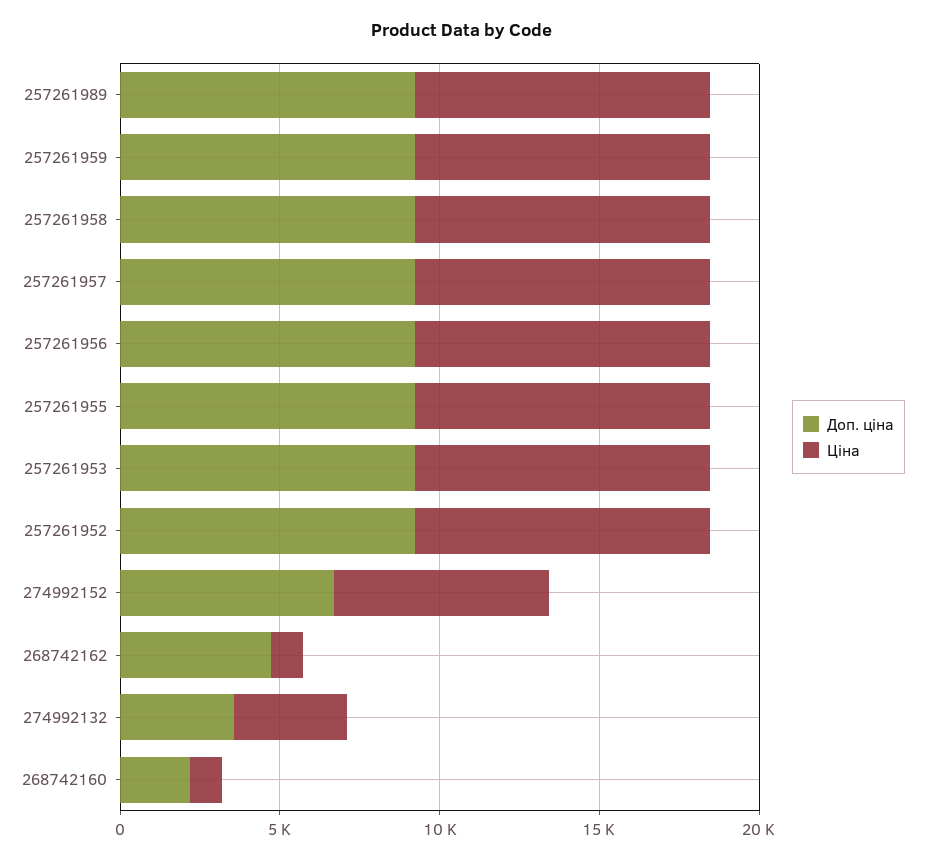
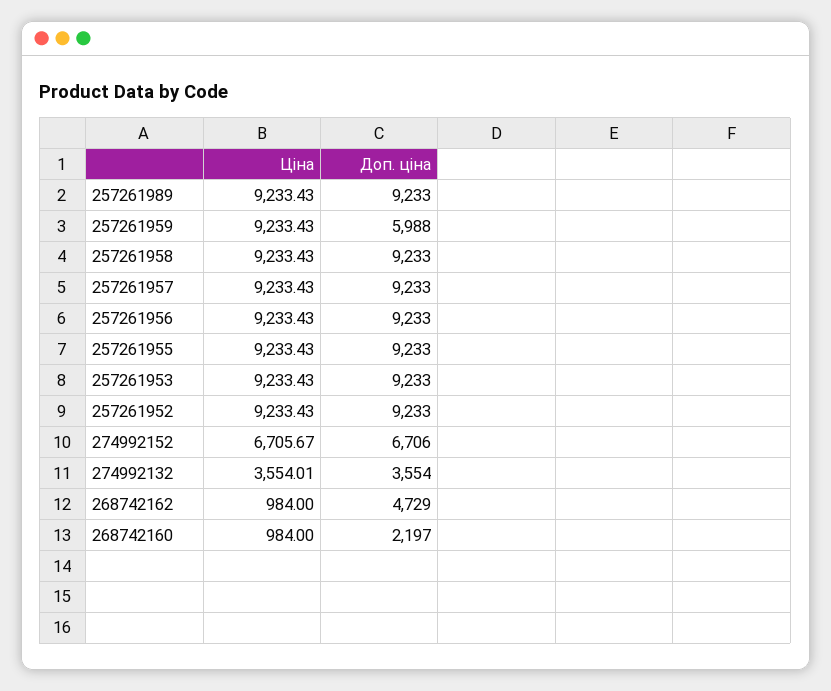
Доп. ціна, 257261959: 9000 -> 5988

